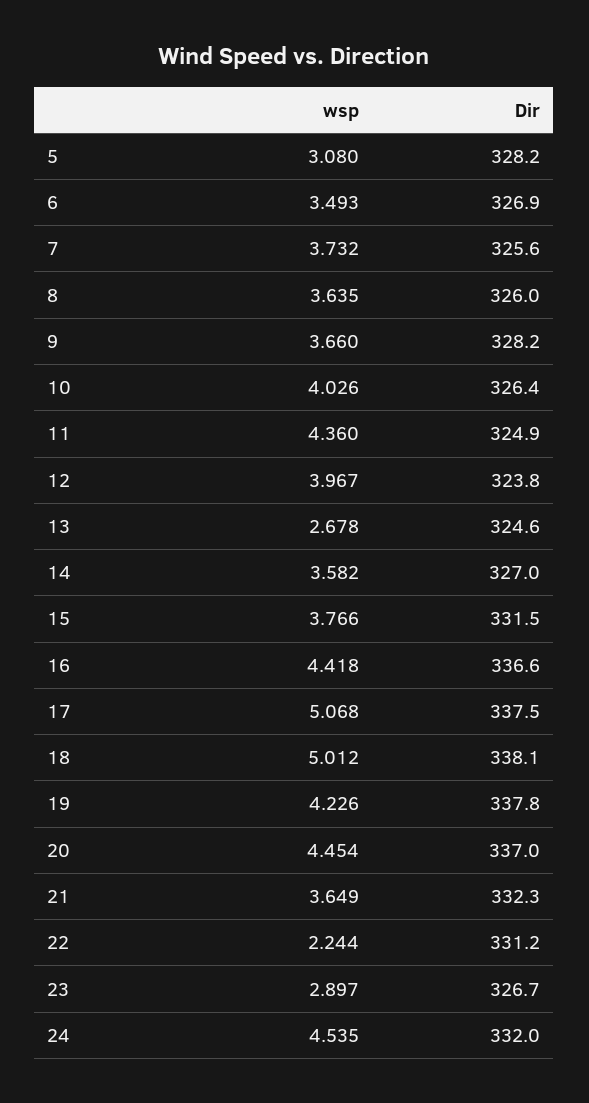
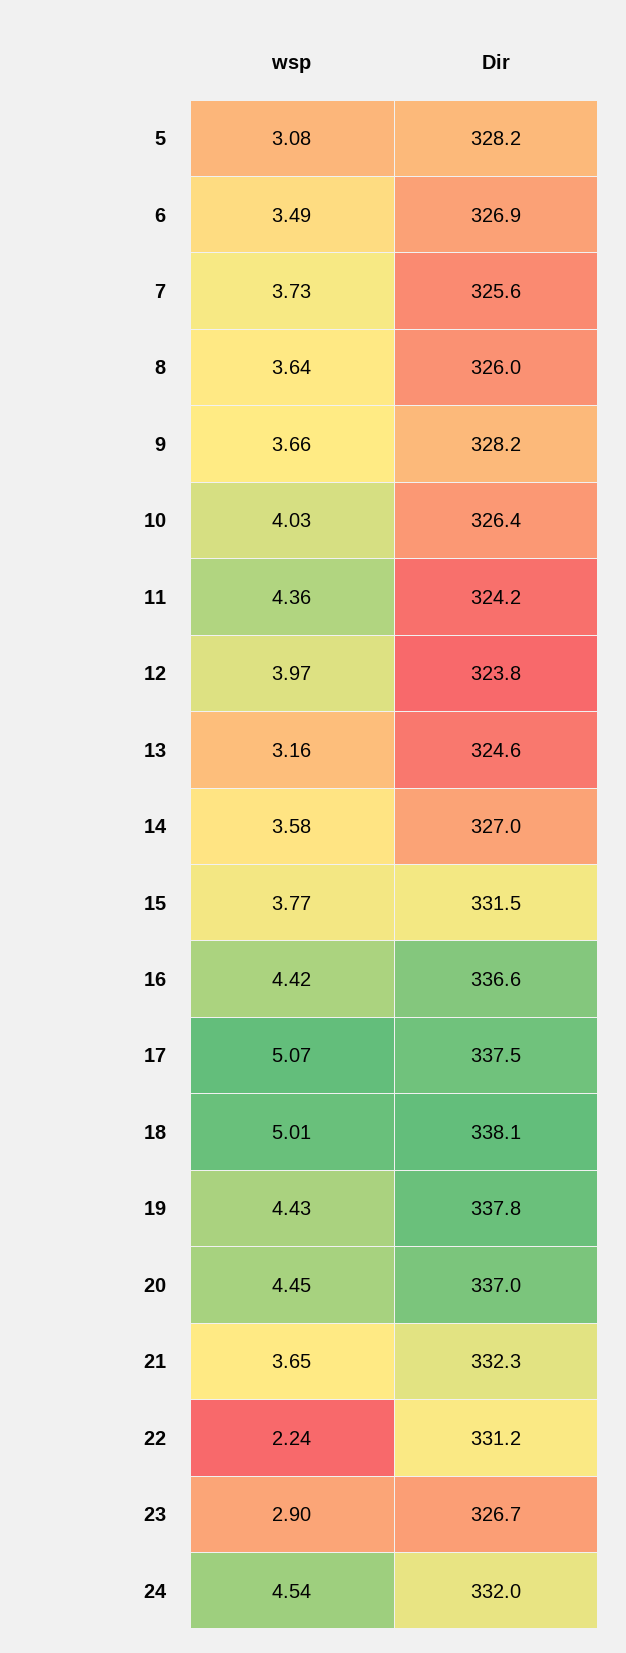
Dir, 11: 324.9 -> 324.2
wsp, 13: 2.678 -> 3.16
wsp, 19: 4.226 -> 4.43

